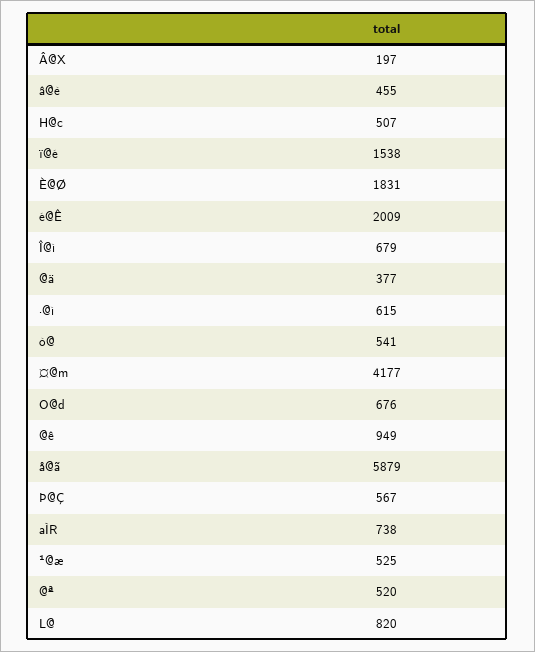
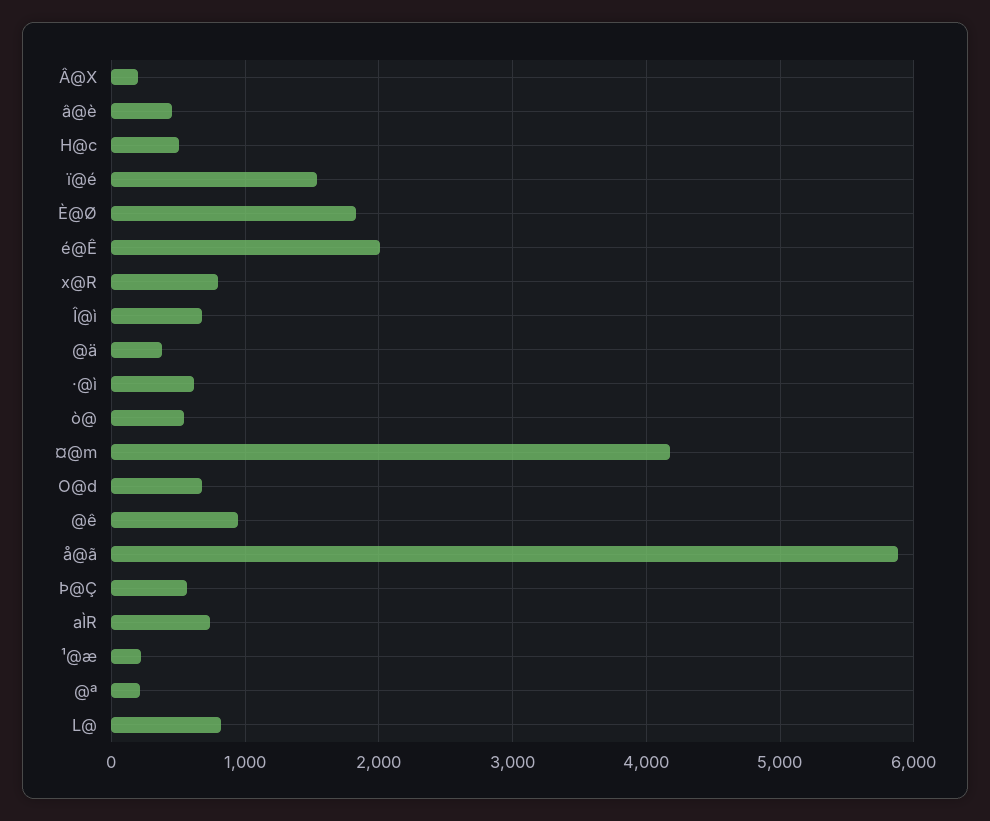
¹@æ: 525 -> 200
@ª: 520 -> 200
x@R: none -> 800

